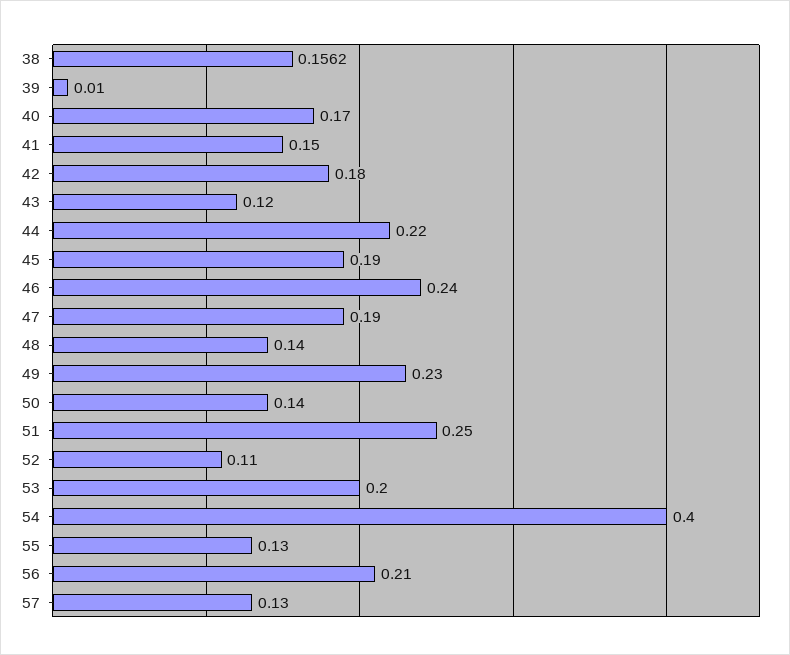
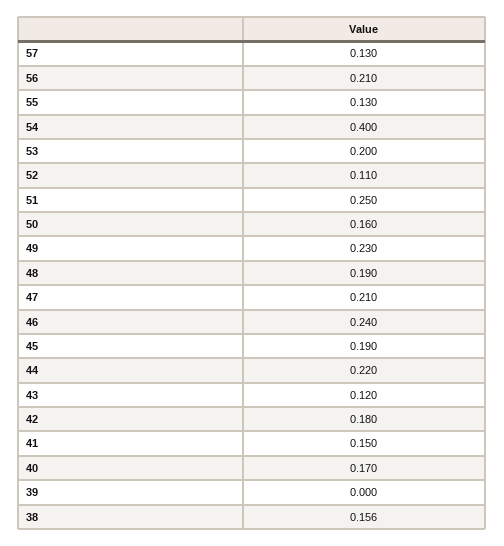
39: 0.01 -> 0
47: 0.19 -> 0.21
48: 0.14 -> 0.19
50: 0.14 -> 0.16

